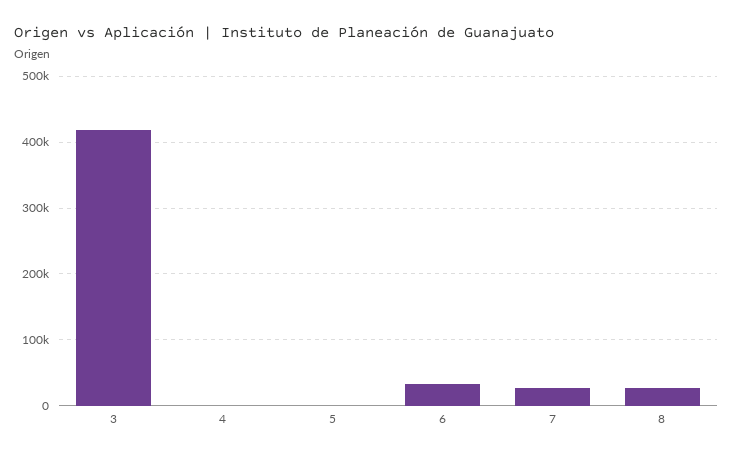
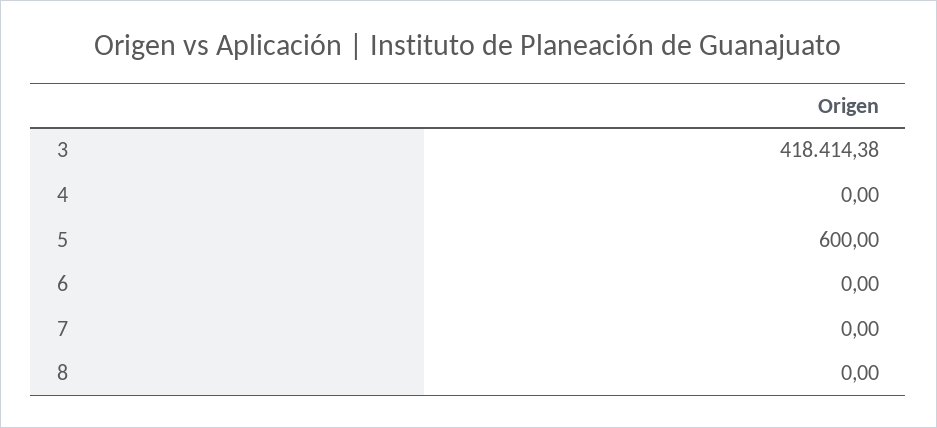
6: 30000 -> 0
7: 30000 -> 0
8: 30000 -> 0

